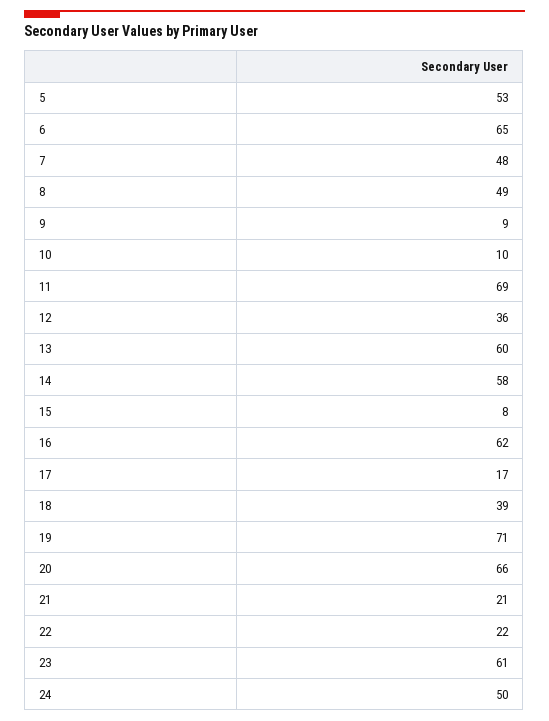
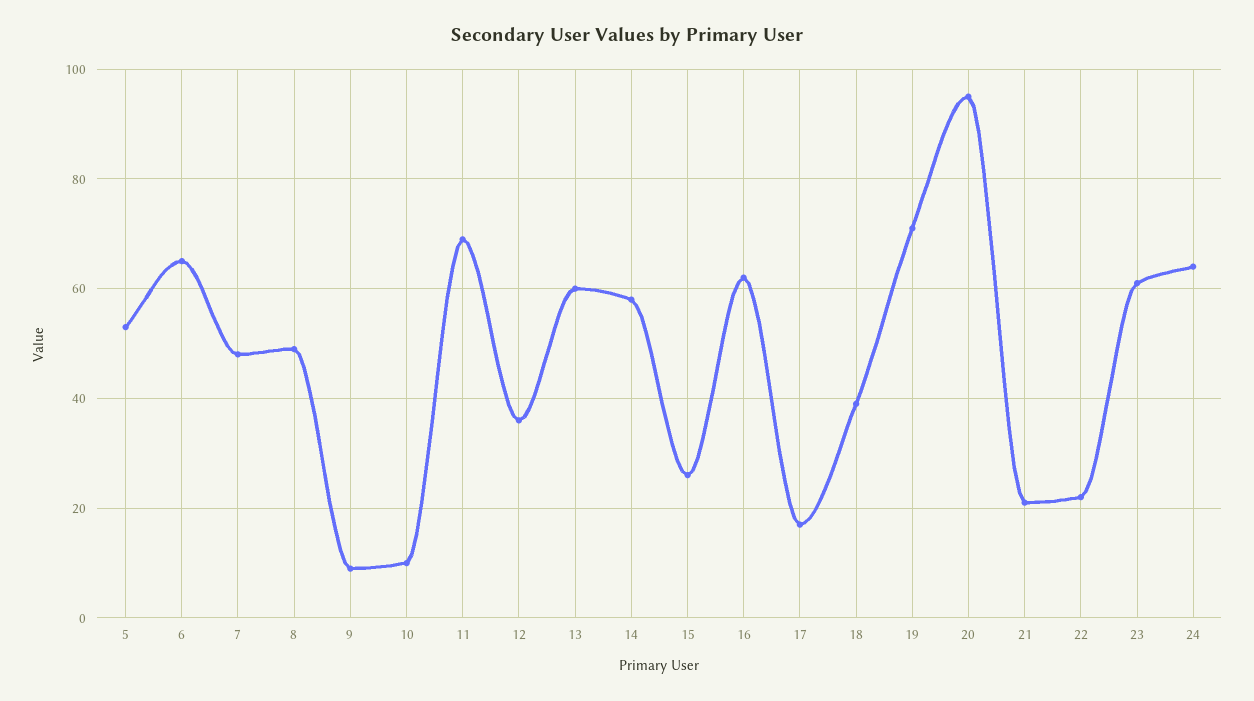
15: 8 -> 25
20: 66 -> 95
24: 50 -> 65

